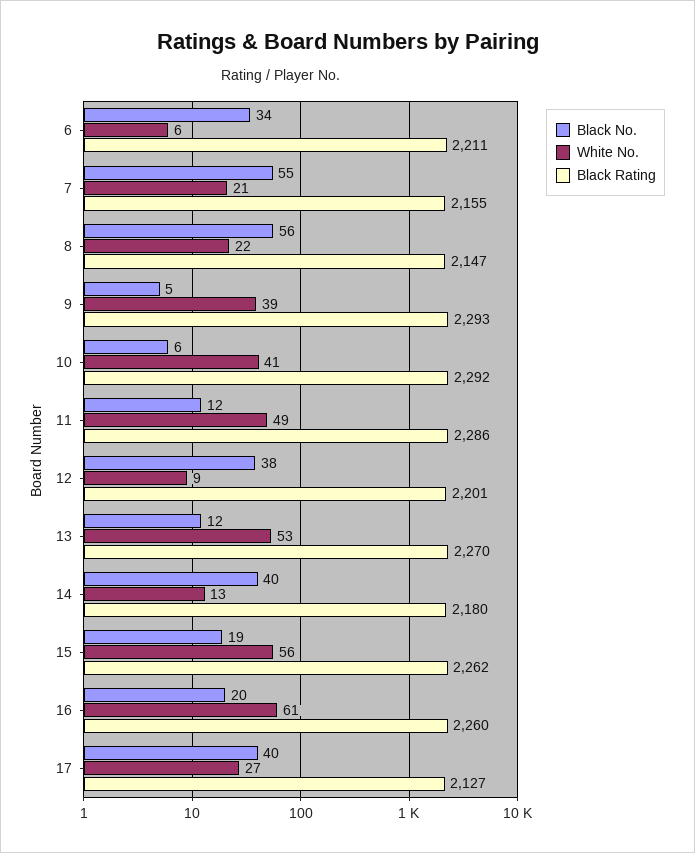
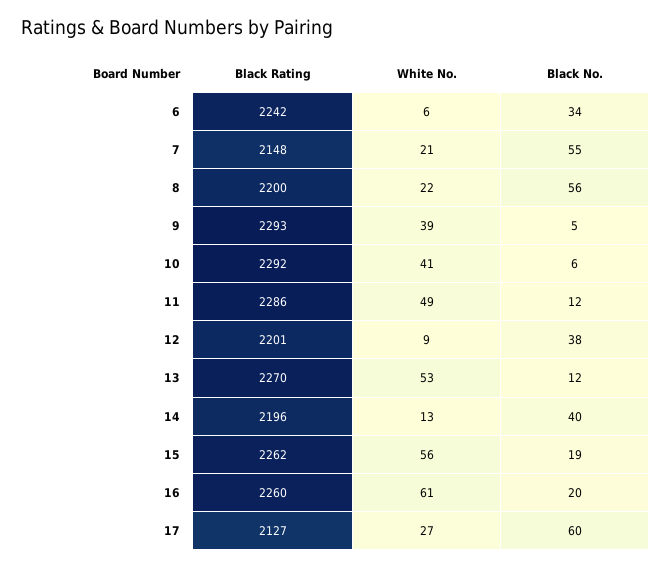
Black Rating, 6: 2211 -> 2242
Black Rating, 7: 2155 -> 2148
Black Rating, 8: 2147 -> 2200
Black Rating, 14: 2180 -> 2196
Black No., 17: 40 -> 60

